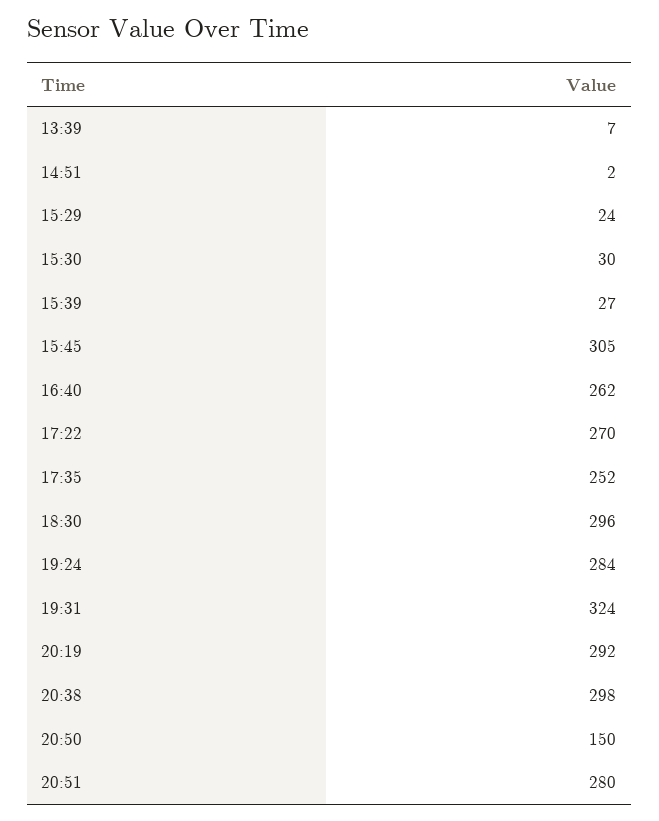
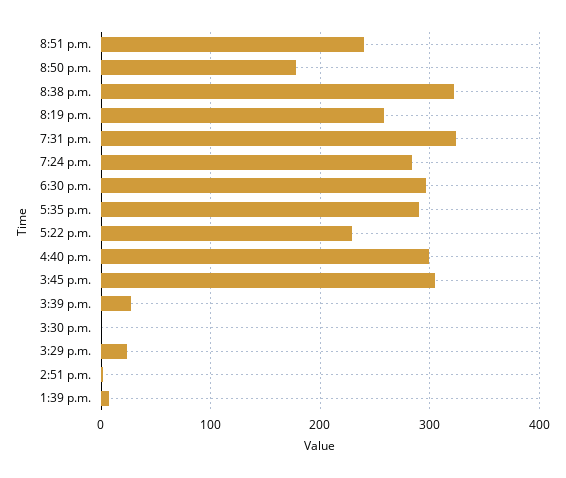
15:30: 30 -> 0
16:40: 262 -> 300
17:22: 270 -> 230
17:35: 252 -> 290
20:19: 292 -> 260
20:38: 298 -> 320
20:50: 150 -> 180
20:51: 280 -> 240

